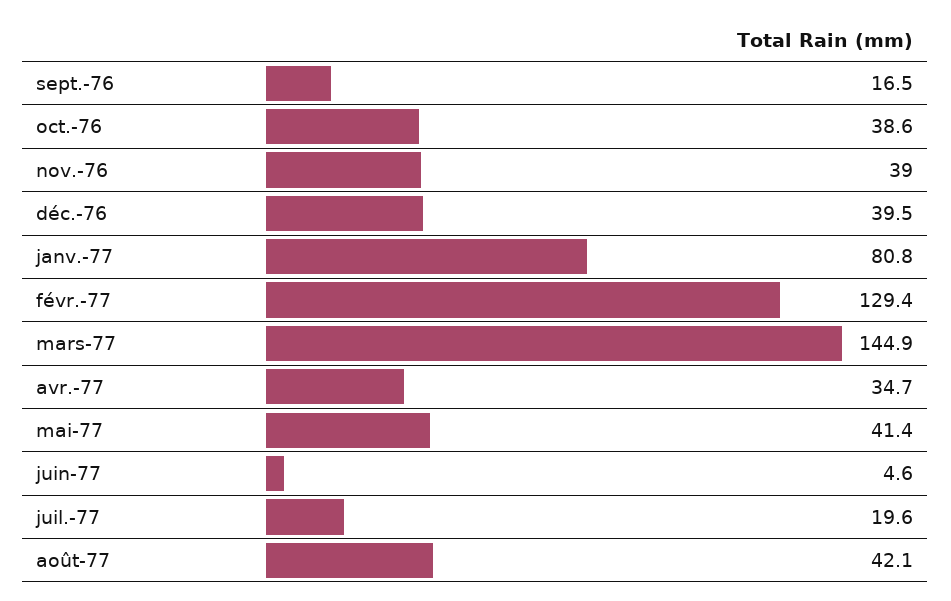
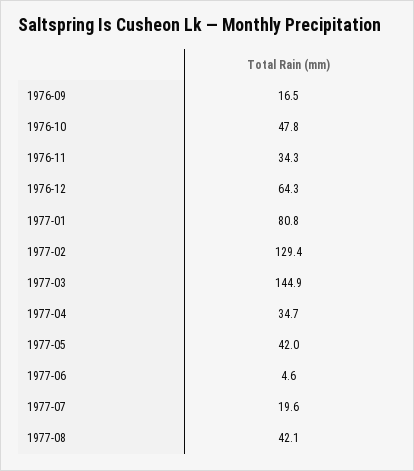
oct.-76: 38.6 -> 47.8
nov.-76: 39 -> 34.3
déc.-76: 39.5 -> 64.3
mai-77: 41.4 -> 42

